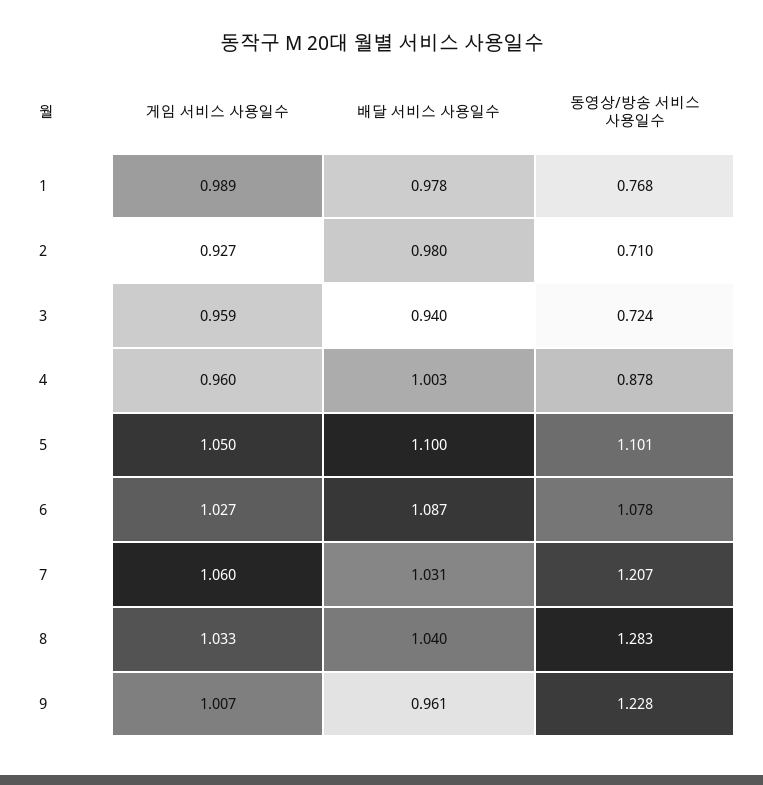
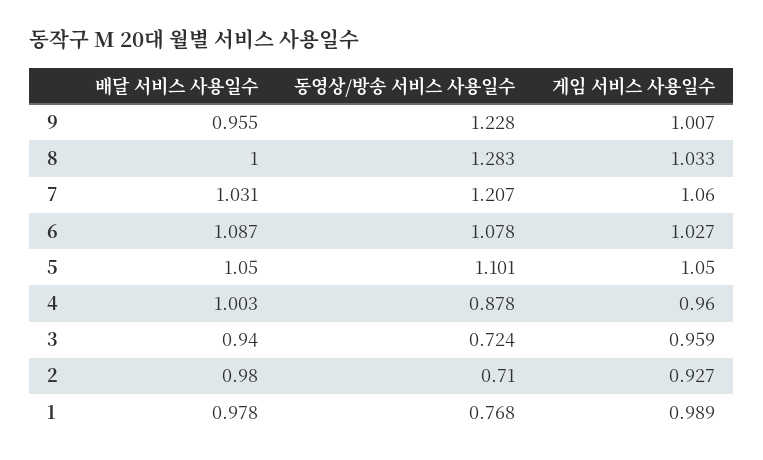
배달 서비스 사용일수, 5: 1.1 -> 1.05
배달 서비스 사용일수, 8: 1.04 -> 1
배달 서비스 사용일수, 9: 0.961 -> 0.955

